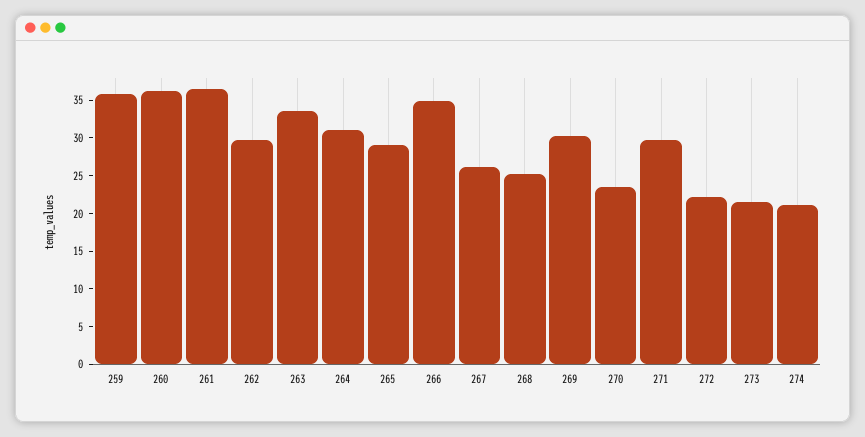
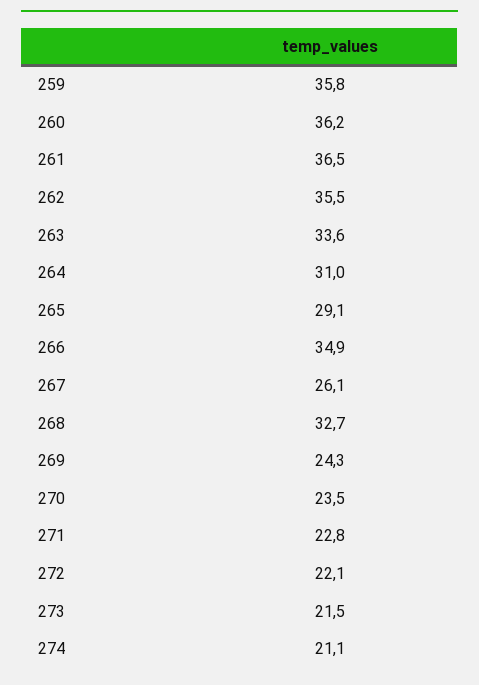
262: 30 -> 35.5
268: 25 -> 32.7
269: 30 -> 24.3
271: 30 -> 22.8

